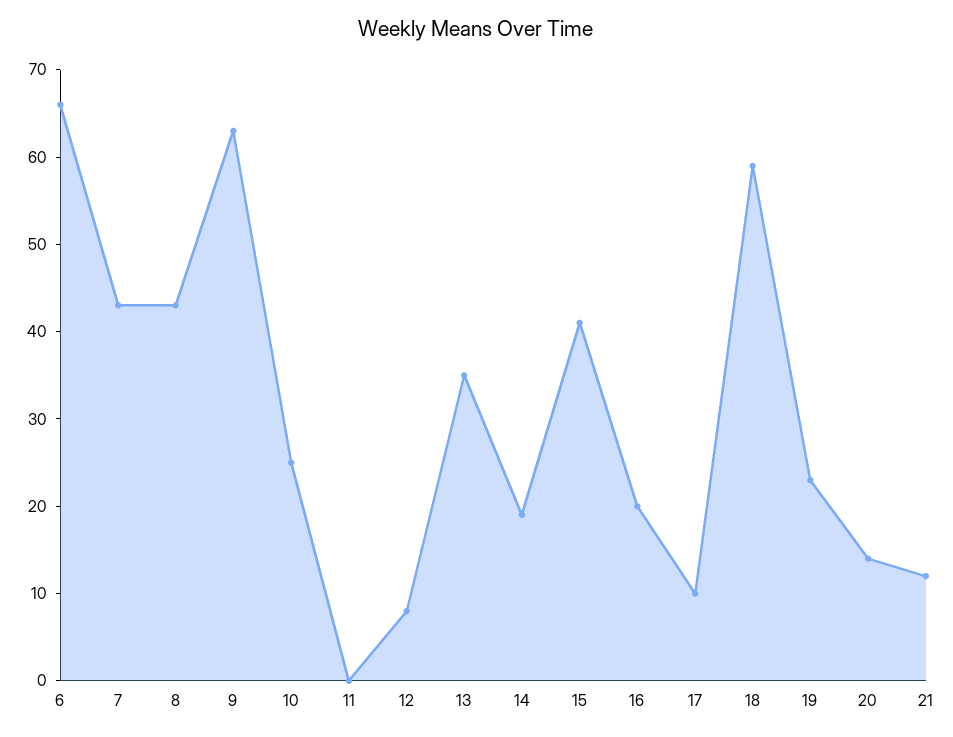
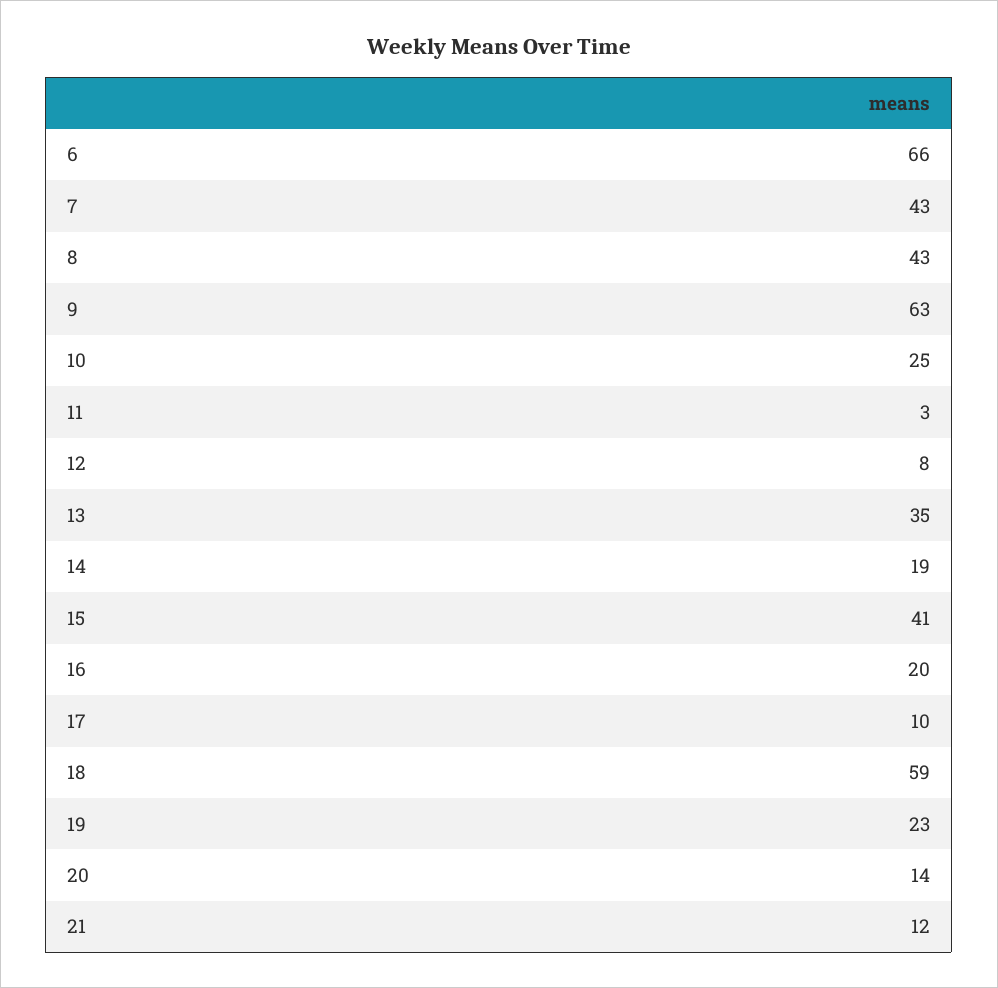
11: 0 -> 3

